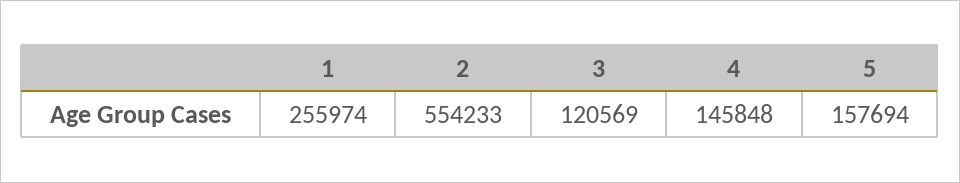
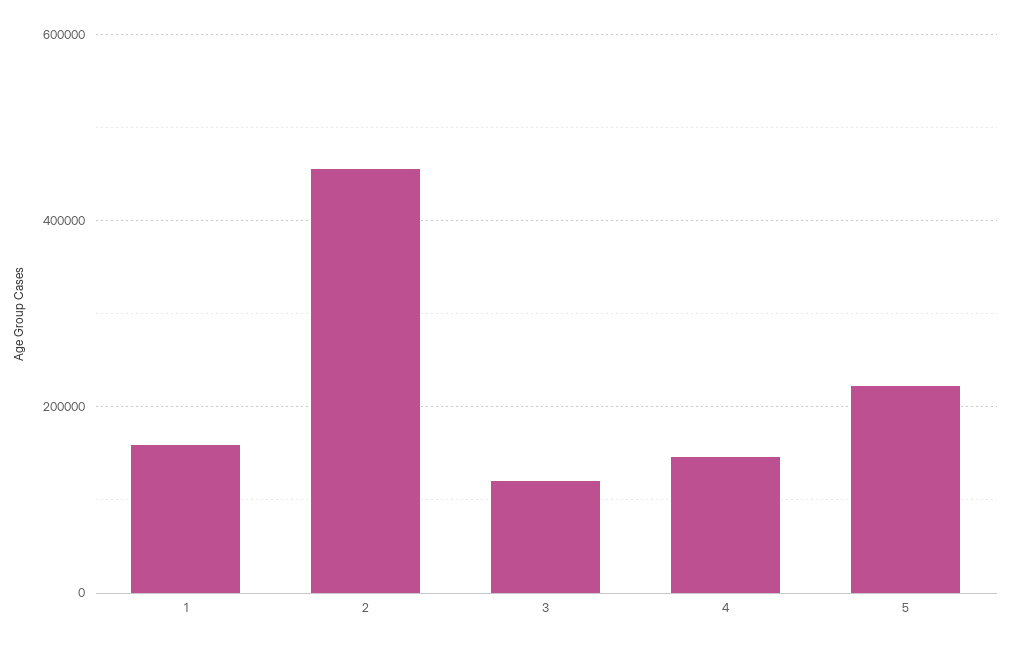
1: 255974 -> 160000
2: 554233 -> 460000
5: 157694 -> 220000

